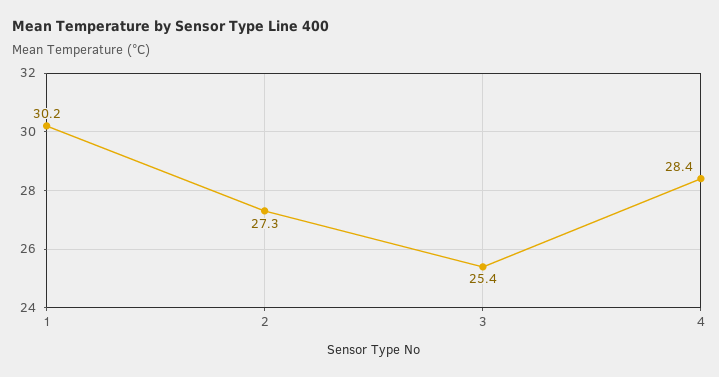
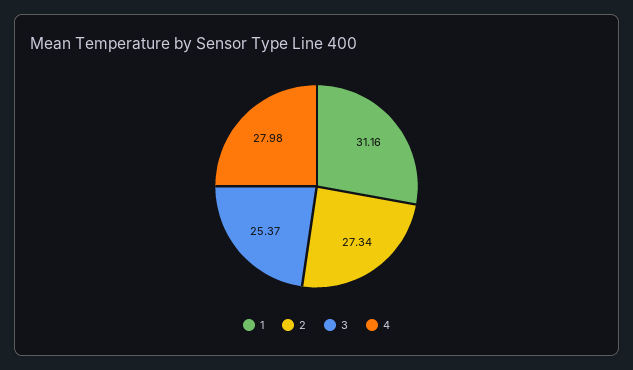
1: 30.2 -> 31.16
4: 28.4 -> 27.98

